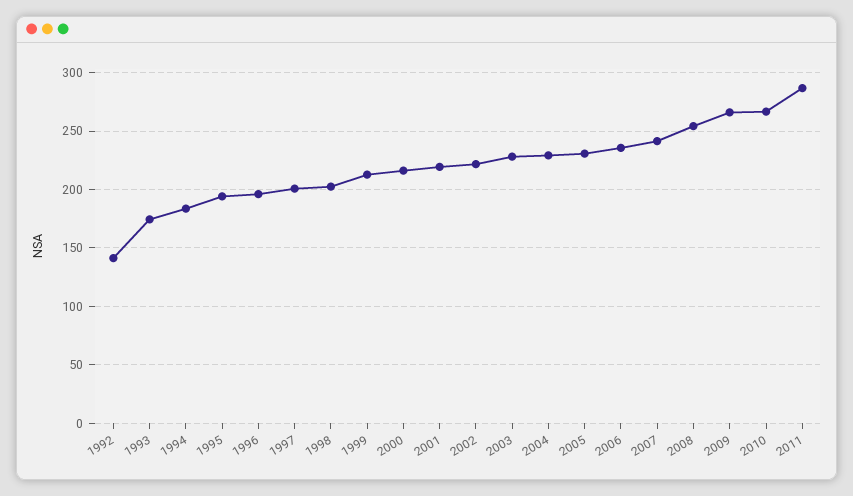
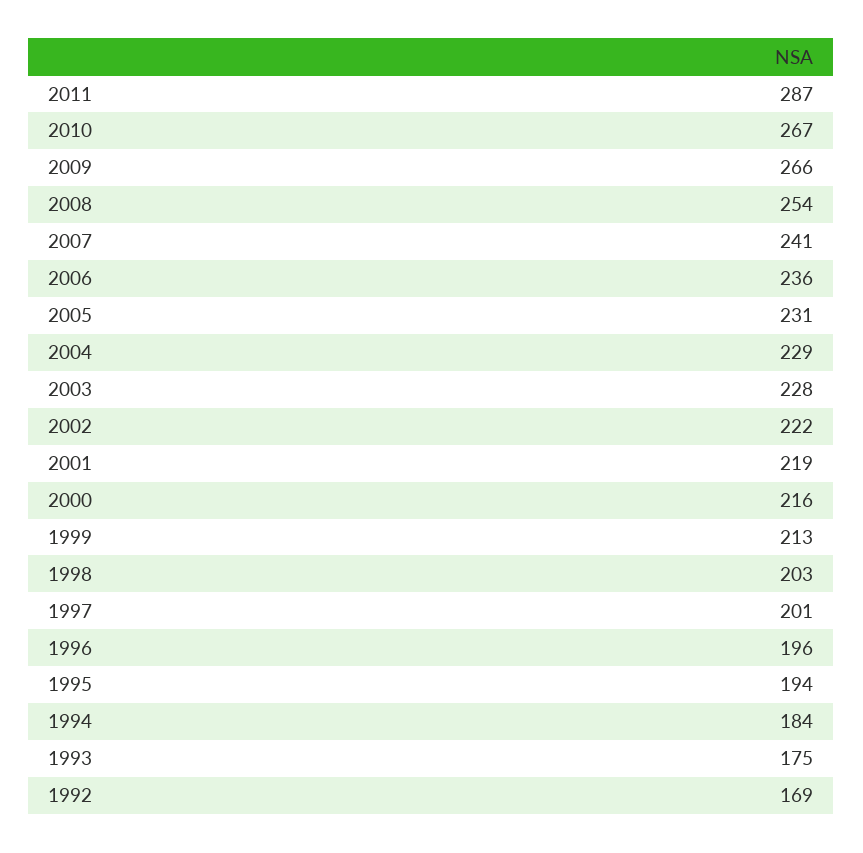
1992: 140 -> 169

